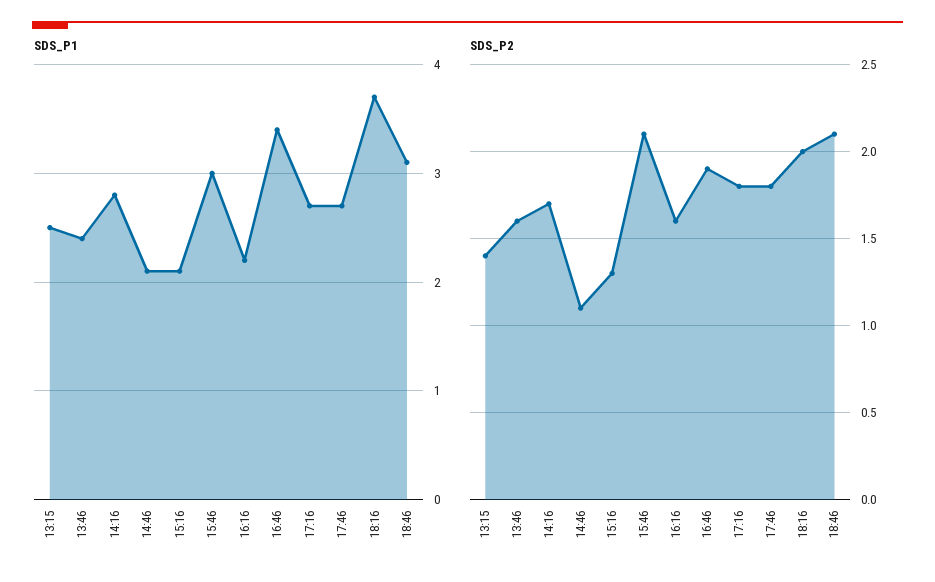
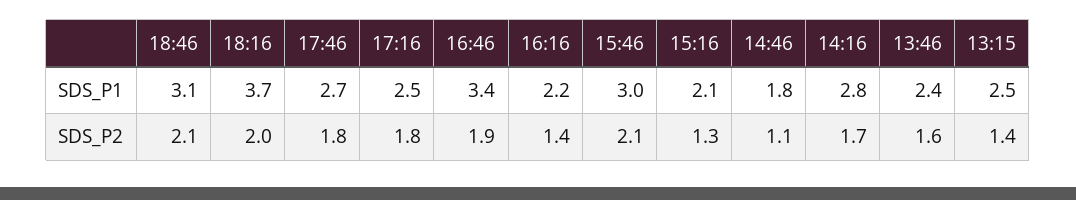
SDS_P1, 14:46: 2.1 -> 1.8
SDS_P1, 17:16: 2.7 -> 2.5
SDS_P2, 16:16: 1.6 -> 1.4

